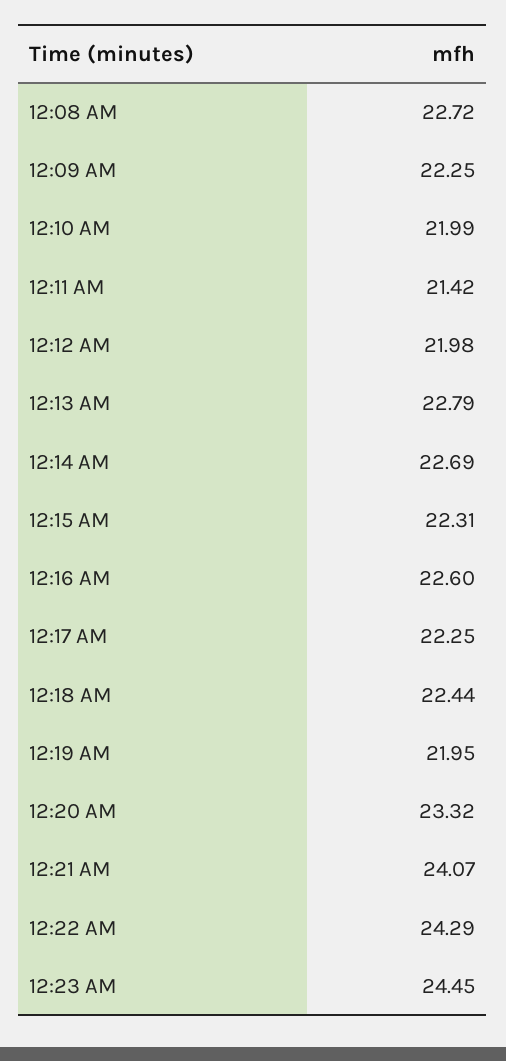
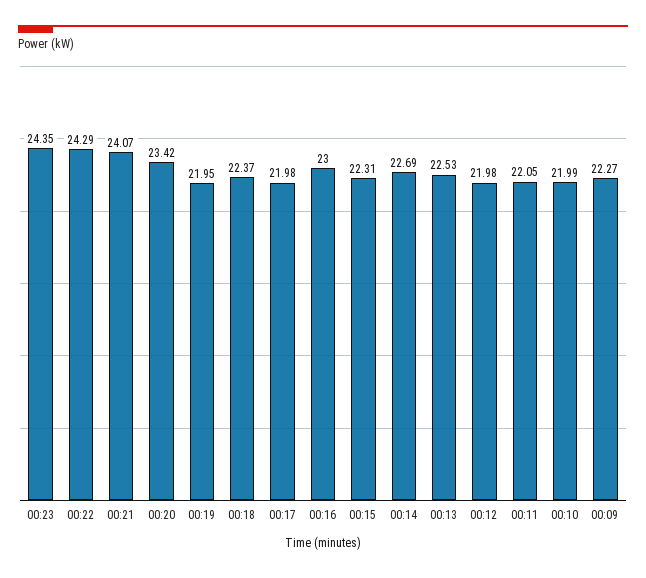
12:08 AM: 22.72 -> none
12:09 AM: 22.25 -> 22.27
12:11 AM: 21.42 -> 22.05
12:13 AM: 22.79 -> 22.53
12:16 AM: 22.6 -> 23
12:17 AM: 22.25 -> 21.98
12:18 AM: 22.44 -> 22.37
12:20 AM: 23.32 -> 23.42
12:23 AM: 24.45 -> 24.35

